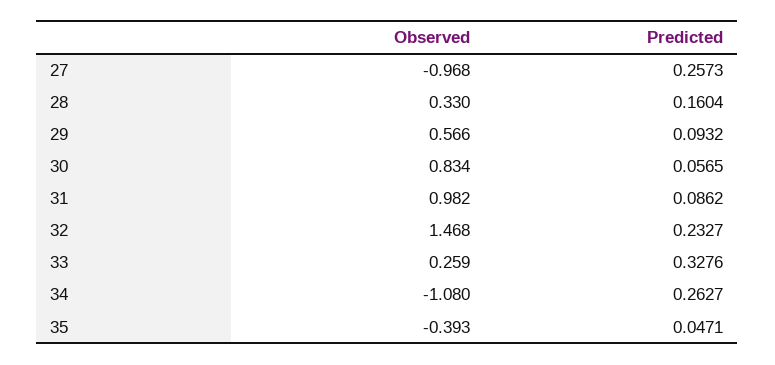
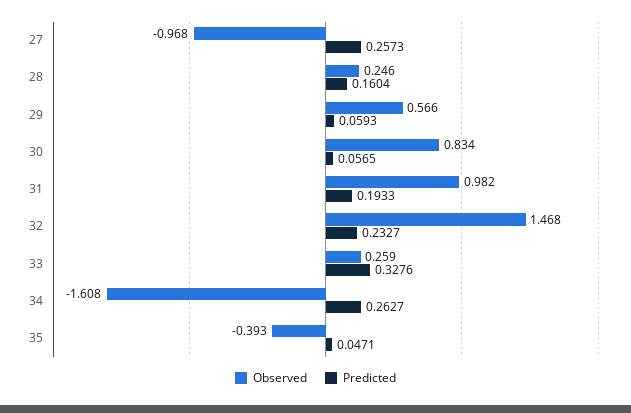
Observed, 28: 0.33 -> 0.246
Predicted, 29: 0.0932 -> 0.0593
Predicted, 31: 0.0862 -> 0.1933
Observed, 34: -1.08 -> -1.608

